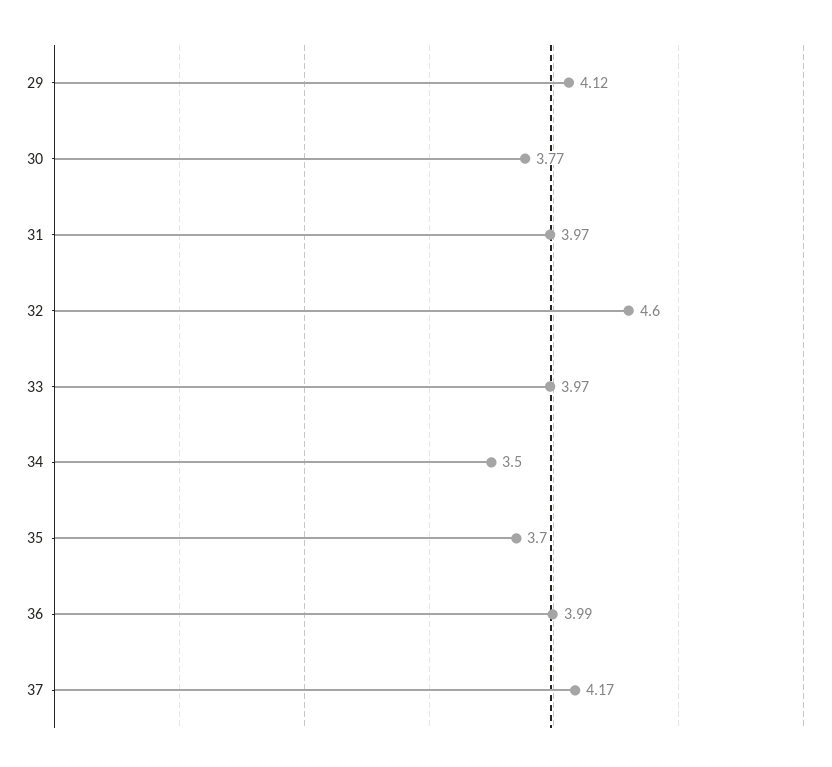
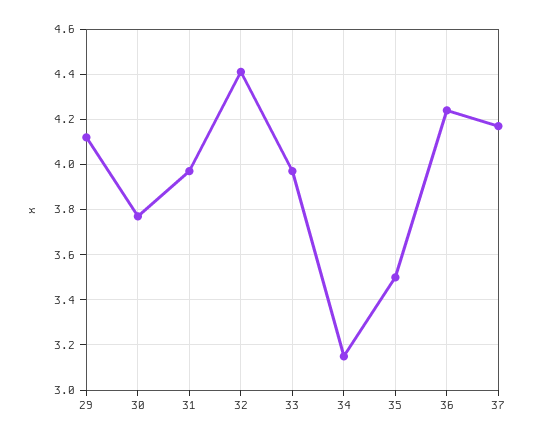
32: 4.6 -> 4.4
34: 3.5 -> 3.15
35: 3.7 -> 3.5
36: 3.99 -> 4.25

